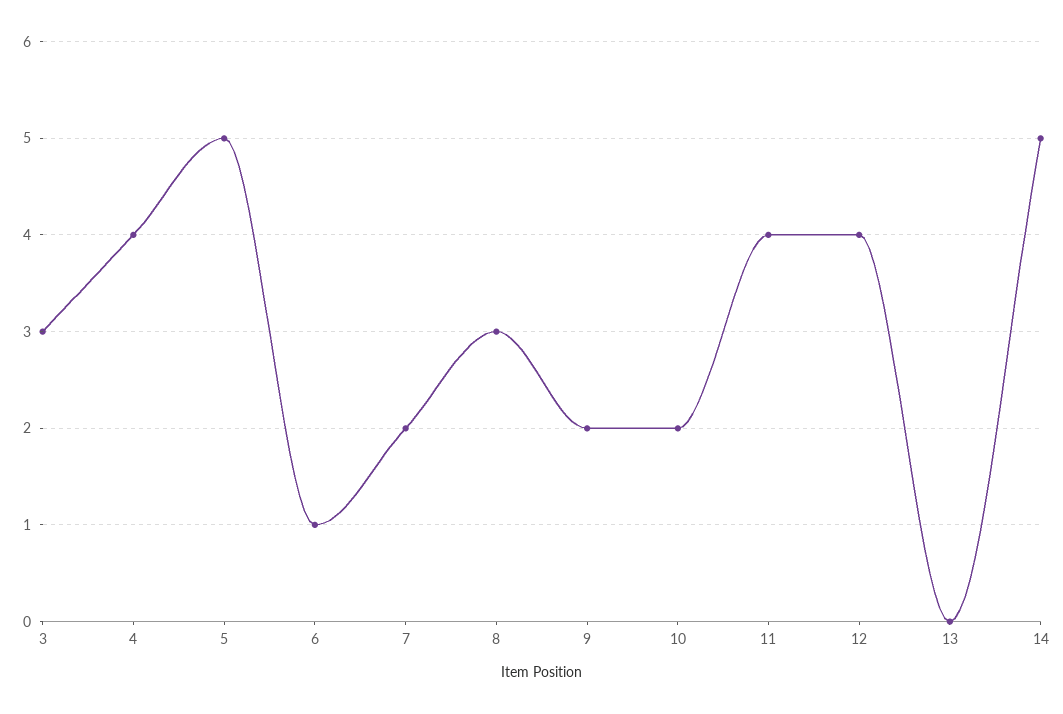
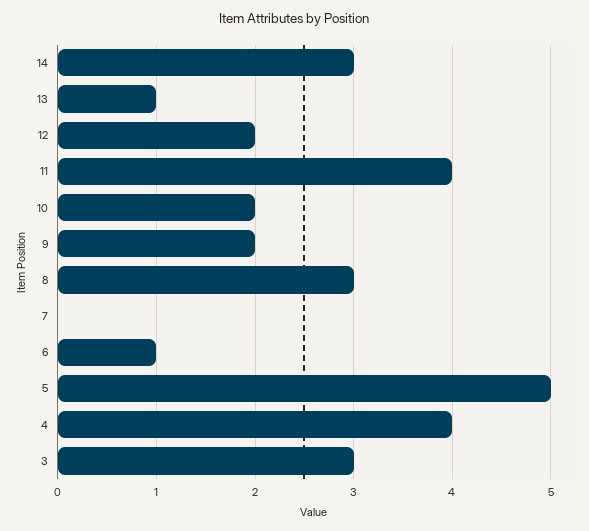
7: 2 -> 0
12: 4 -> 2
13: 0 -> 1
14: 5 -> 3

